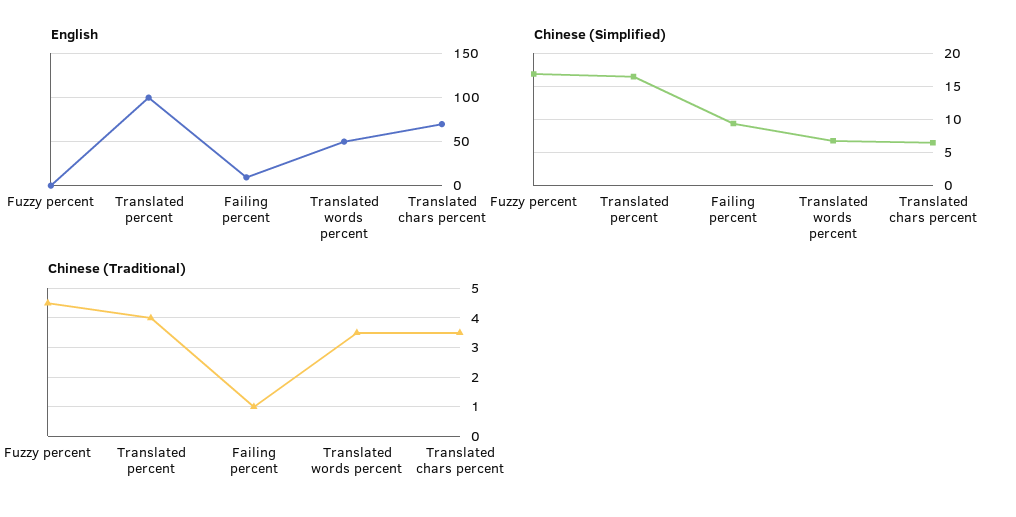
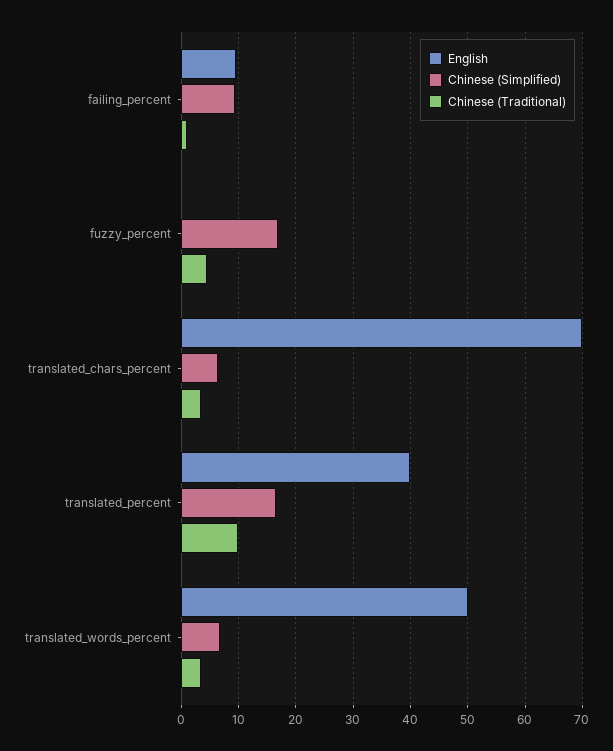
English, Translated percent: 100 -> 40
Chinese (Traditional), Translated percent: 4 -> 10

